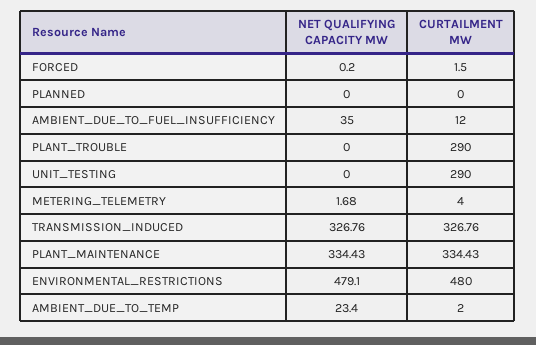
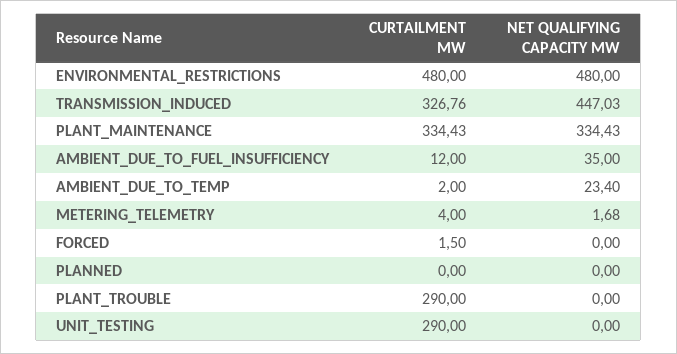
NET QUALIFYING CAPACITY MW, FORCED: 0.2 -> 0
NET QUALIFYING CAPACITY MW, TRANSMISSION_INDUCED: 326.76 -> 447.03
NET QUALIFYING CAPACITY MW, ENVIRONMENTAL_RESTRICTIONS: 479.1 -> 480

